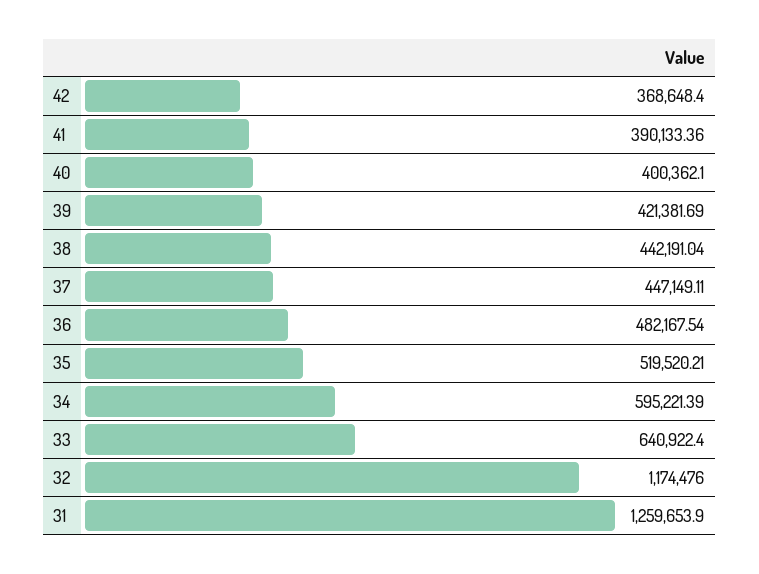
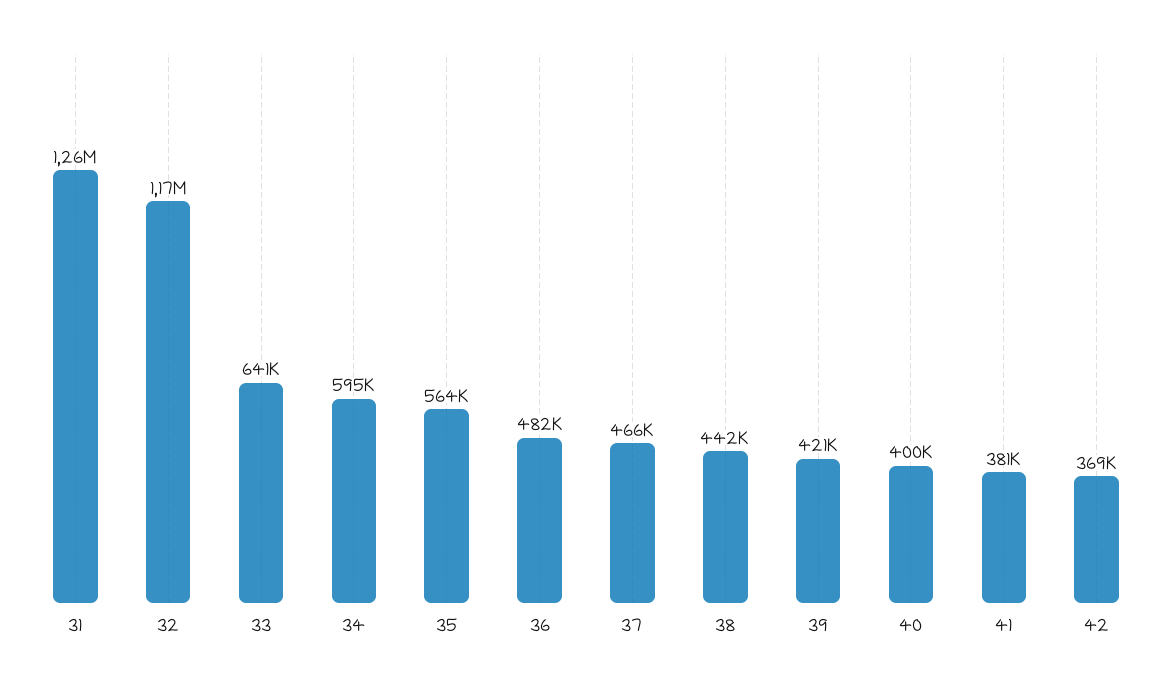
41: 390133.36 -> 381000
37: 447149.11 -> 466000
35: 519520.21 -> 564000

